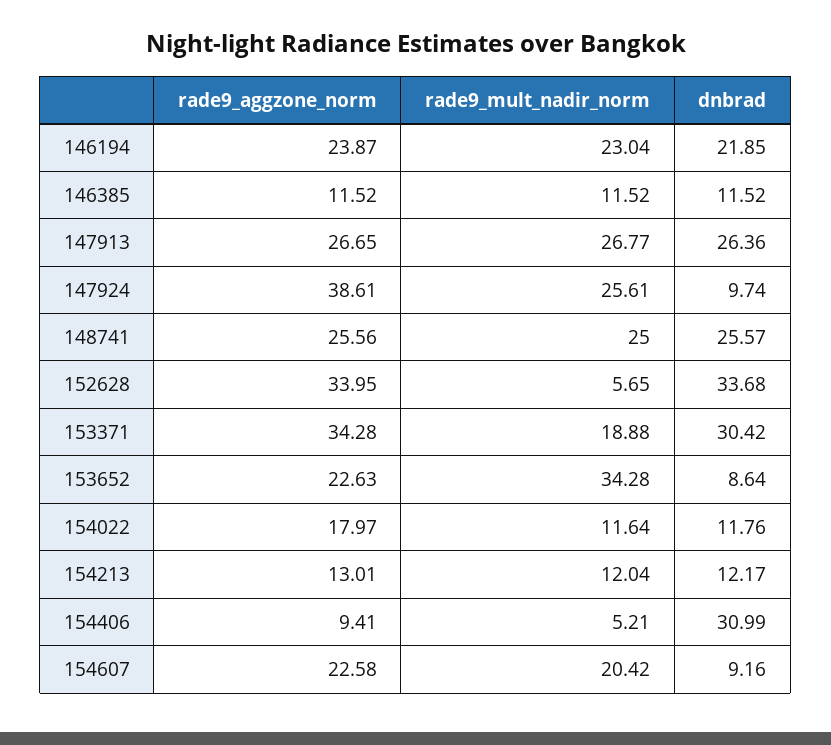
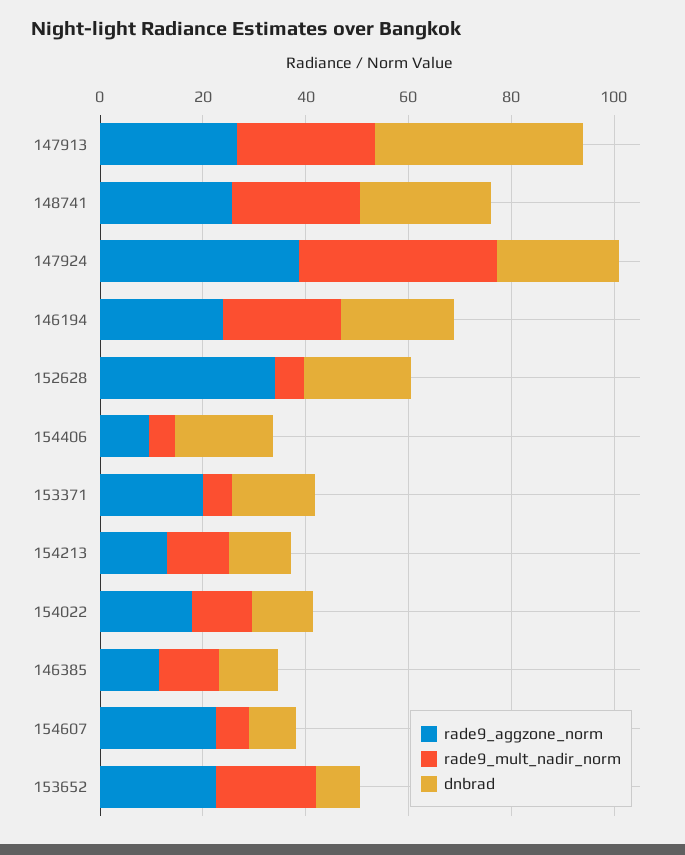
dnbrad, 147913: 26.36 -> 40
rade9_mult_nadir_norm, 147924: 25.61 -> 40
dnbrad, 147924: 9.74 -> 25
dnbrad, 152628: 33.68 -> 20
rade9_aggzone_norm, 153371: 34.28 -> 20
rade9_mult_nadir_norm, 153371: 18.88 -> 5
dnbrad, 153371: 30.42 -> 15
rade9_mult_nadir_norm, 153652: 34.28 -> 20
dnbrad, 154406: 30.99 -> 20
rade9_mult_nadir_norm, 154607: 20.42 -> 5

